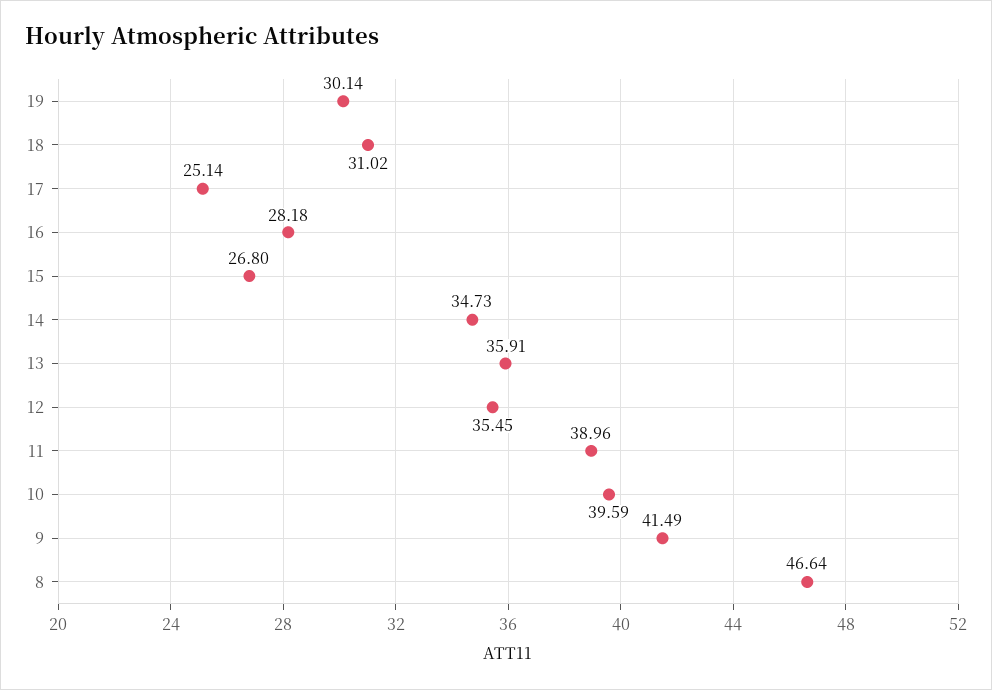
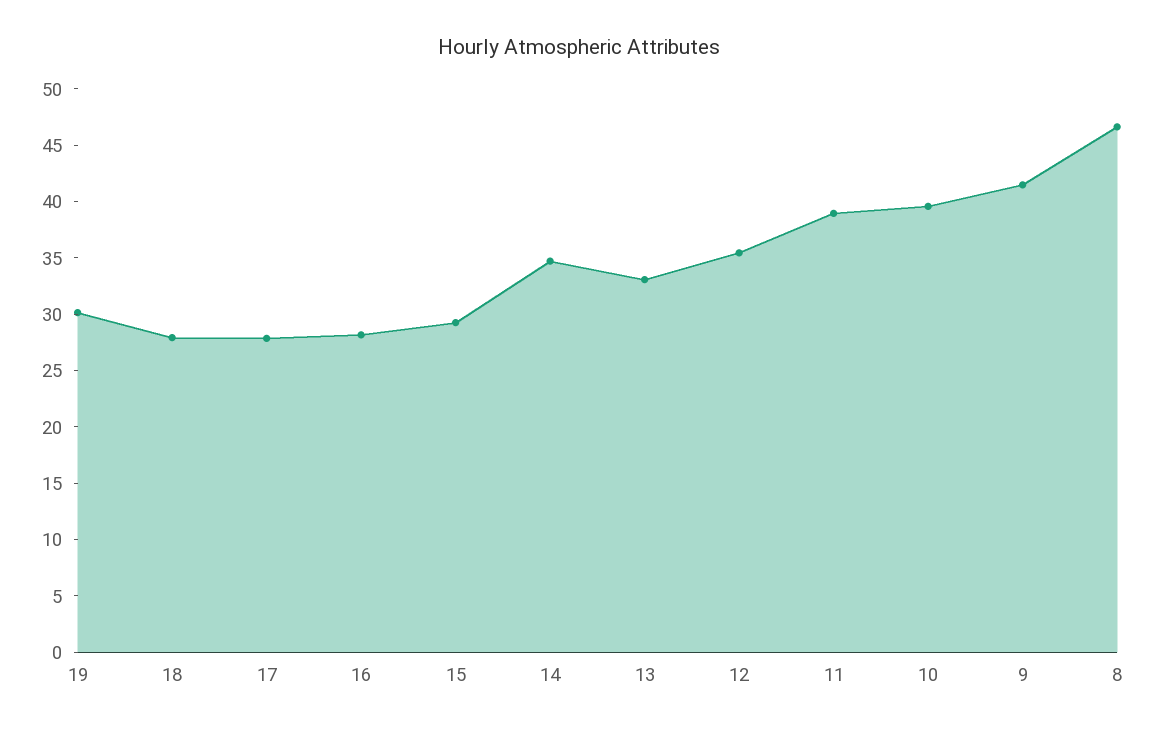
18: 31.02 -> 28
17: 25.14 -> 28
15: 26.8 -> 29
13: 35.91 -> 33

